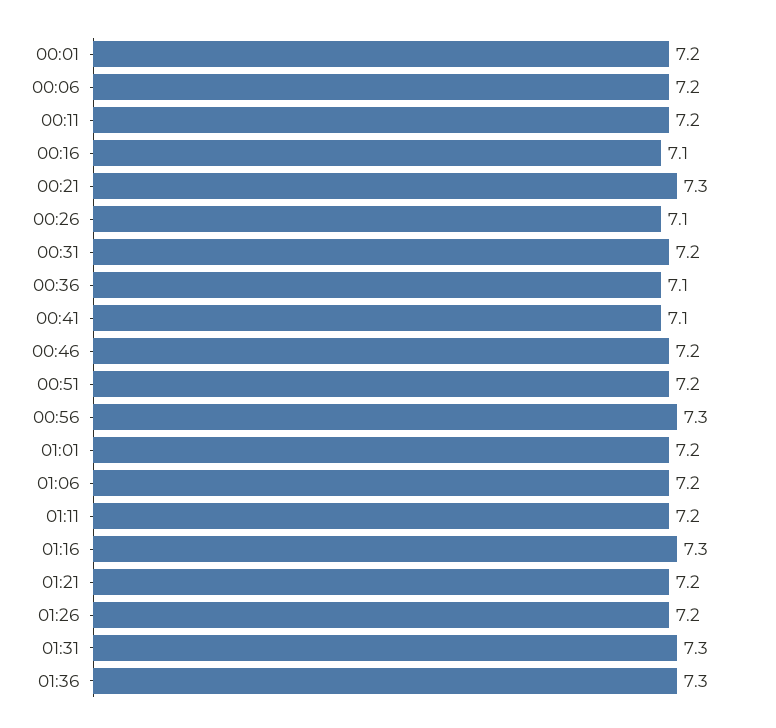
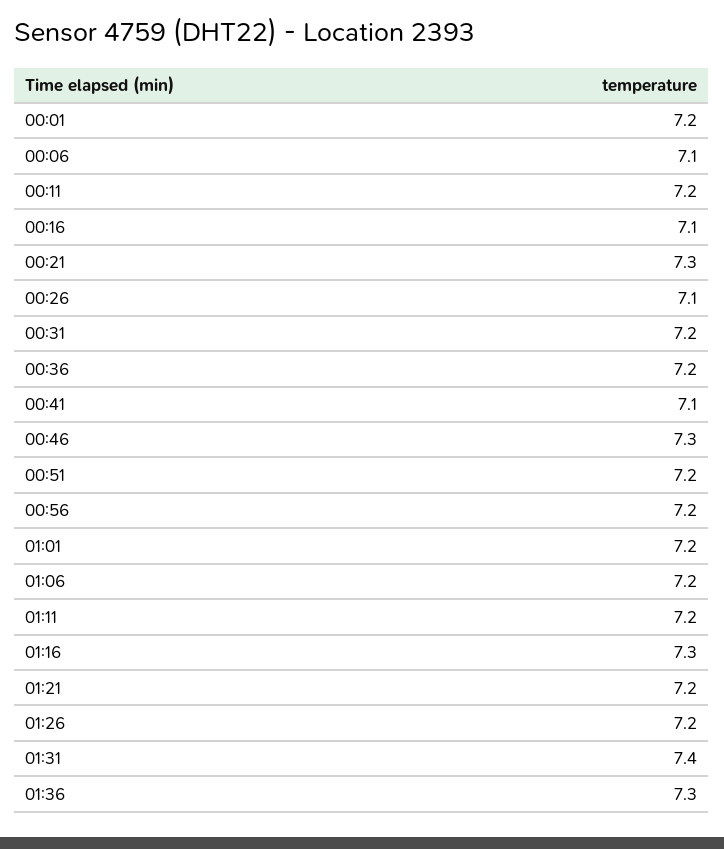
00:06: 7.2 -> 7.1
00:36: 7.1 -> 7.2
00:46: 7.2 -> 7.3
00:56: 7.3 -> 7.2
01:31: 7.3 -> 7.4

